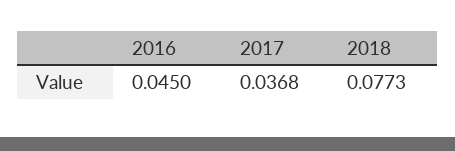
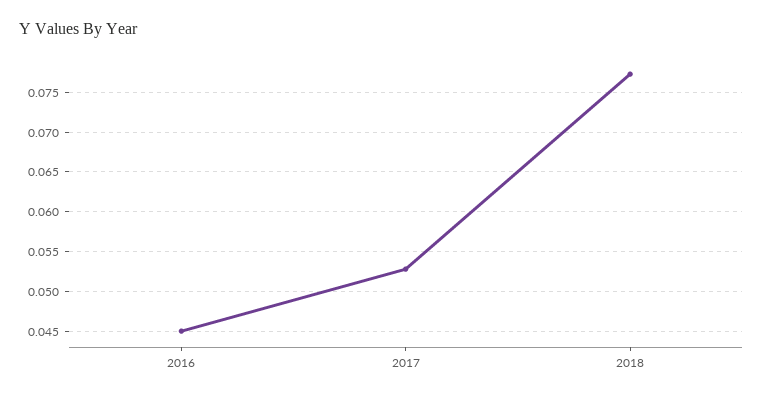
2017: 0.0368 -> 0.053

